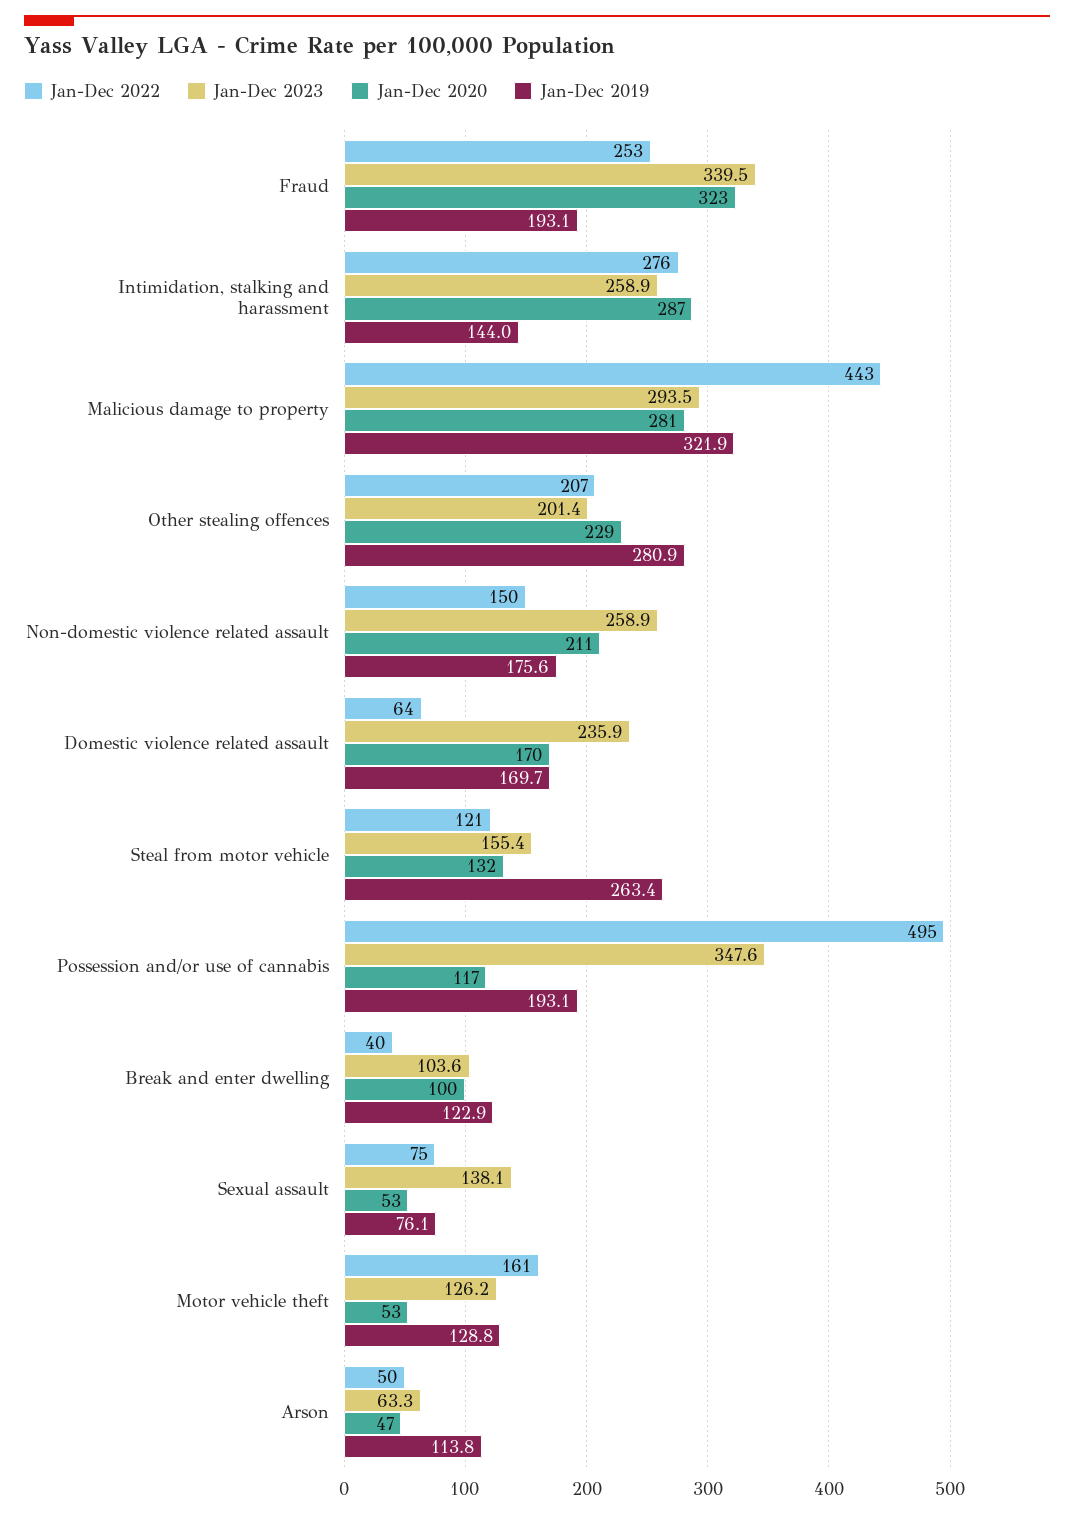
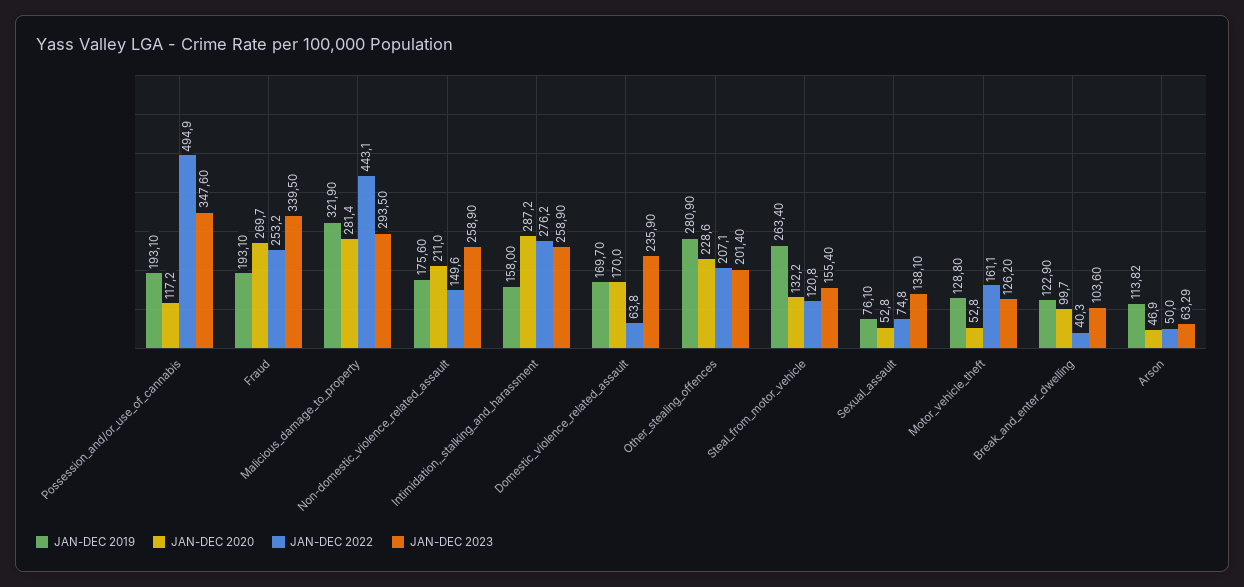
Jan-Dec 2020, Fraud: 323 -> 269.7
Jan-Dec 2019, Intimidation, stalking and harassment: 144 -> 158

